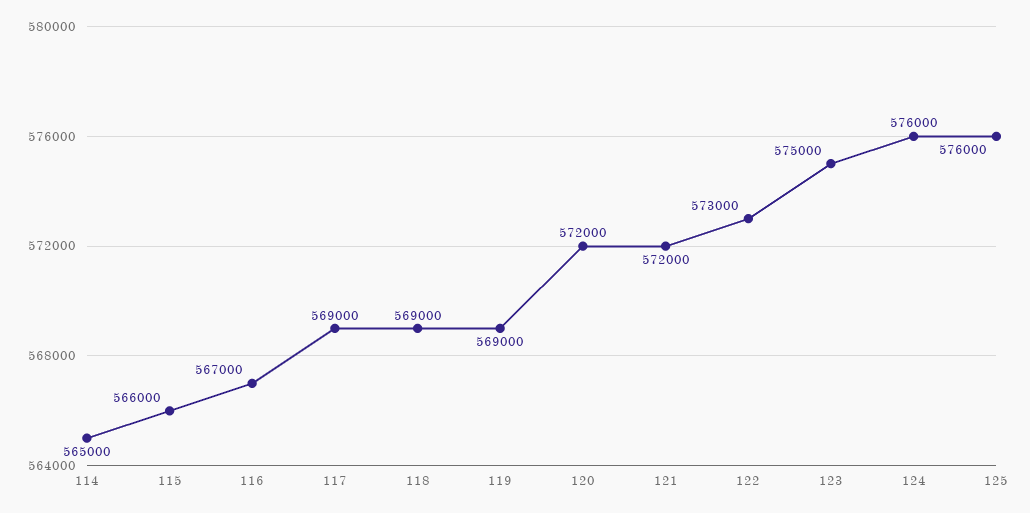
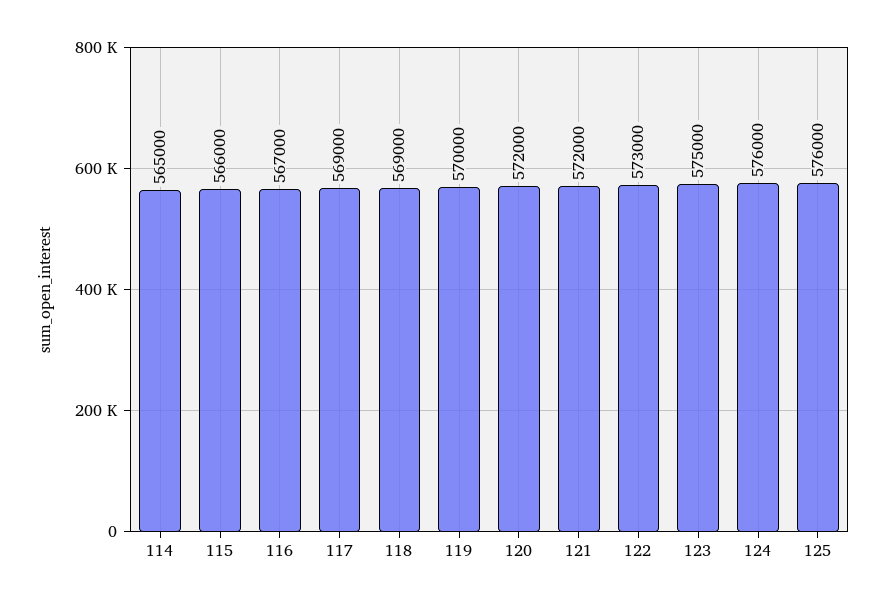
119: 569000 -> 570000

